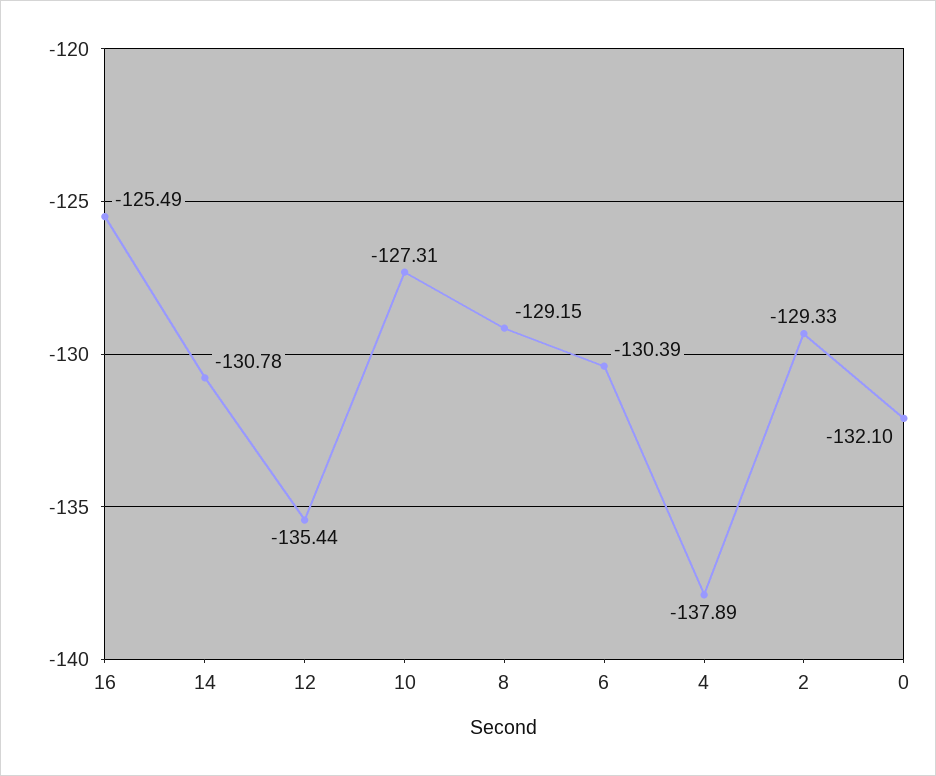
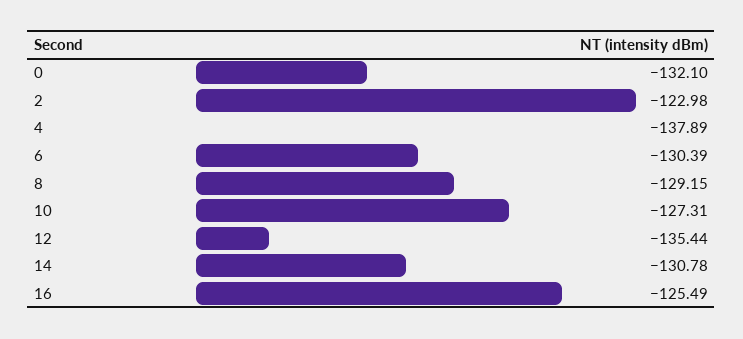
2: -129.33 -> -122.98

